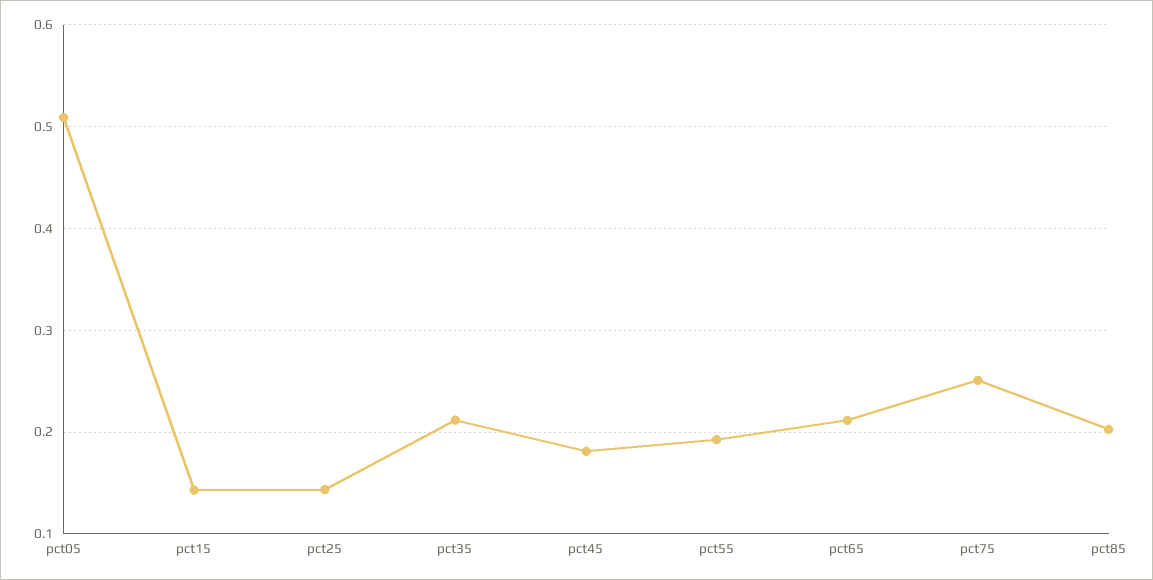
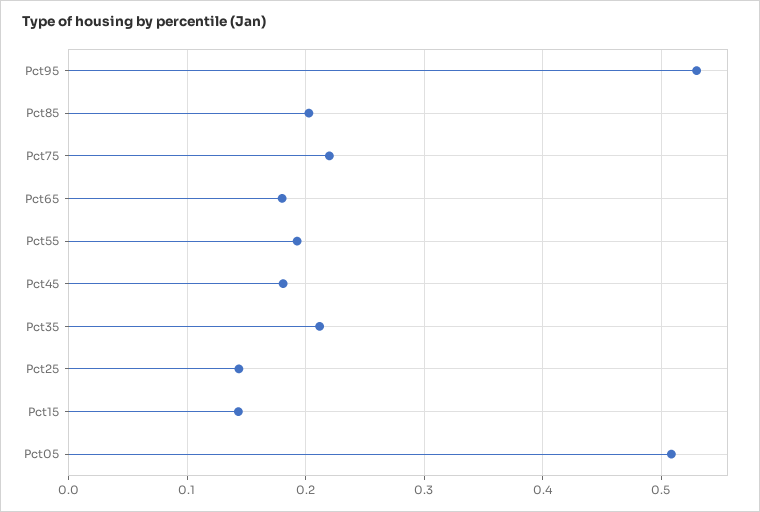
pct65: 0.21 -> 0.18
pct75: 0.25 -> 0.22
Pct95: none -> 0.53

